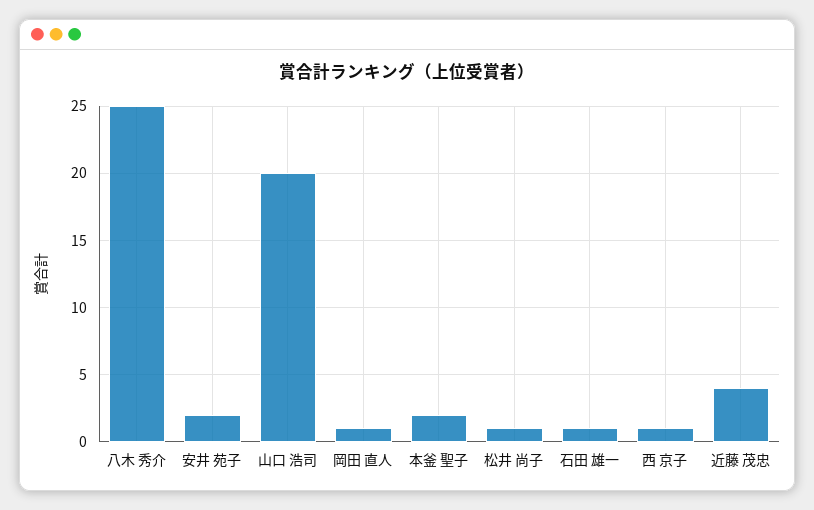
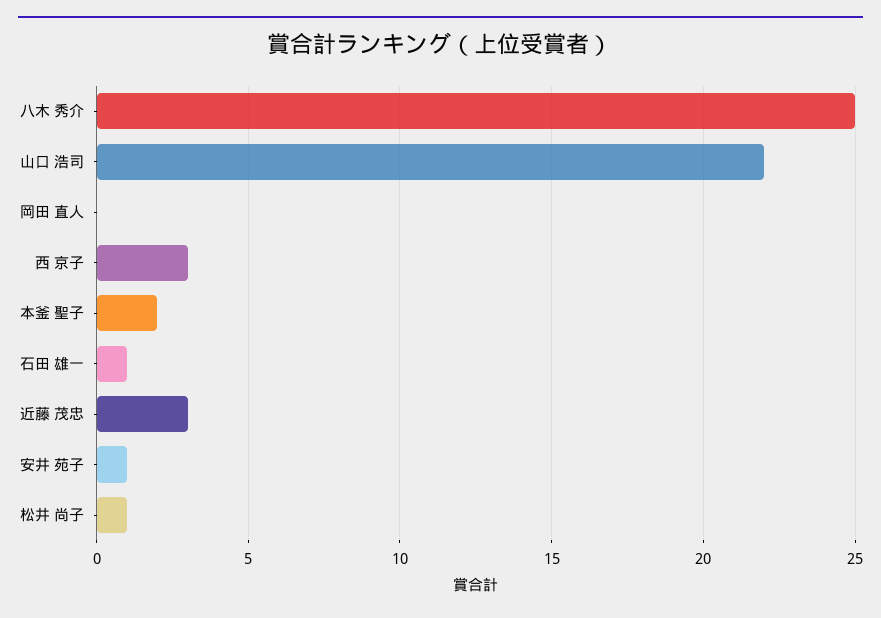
安井 苑子: 2 -> 1
山口 浩司: 20 -> 22
岡田 直人: 1 -> 0
西 京子: 1 -> 3
近藤 茂忠: 4 -> 3

